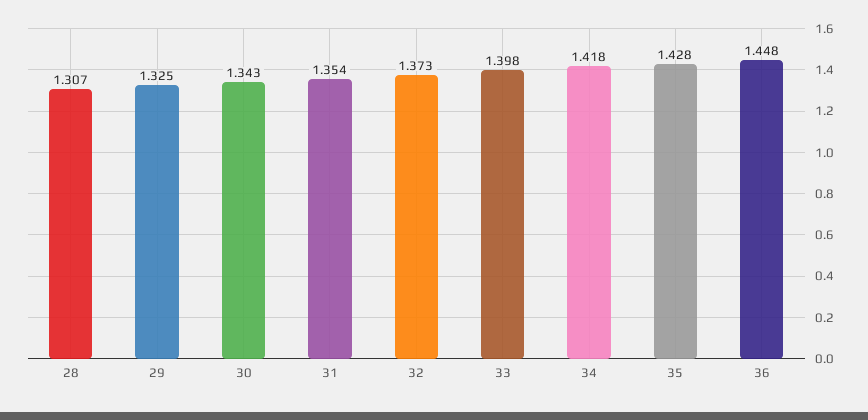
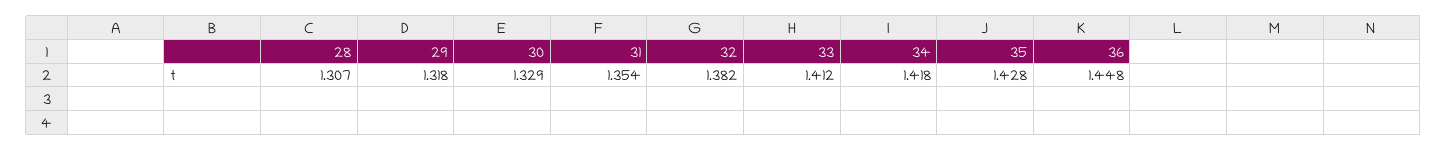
29: 1.325 -> 1.318
30: 1.343 -> 1.329
32: 1.373 -> 1.382
33: 1.398 -> 1.412

